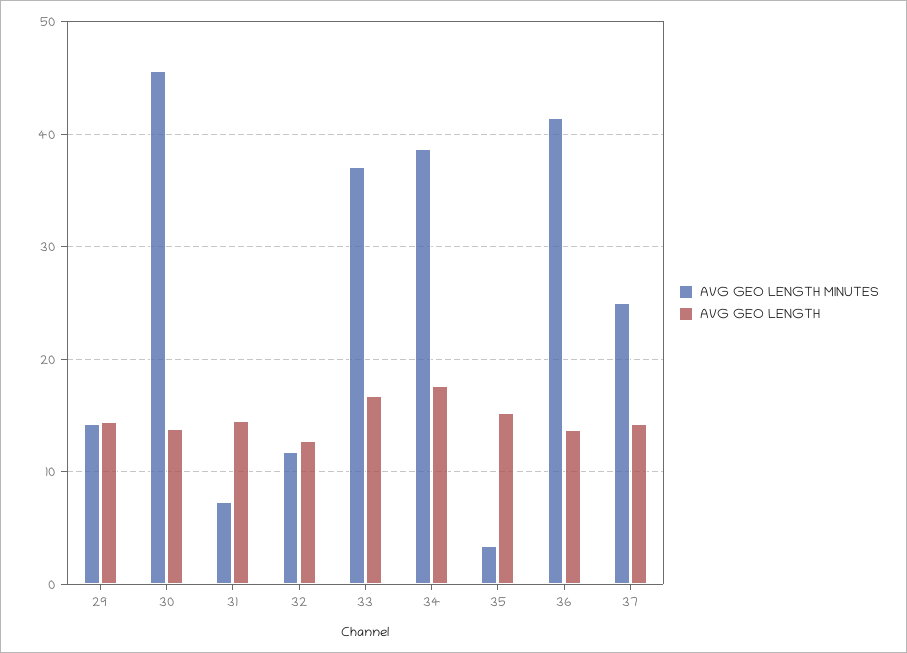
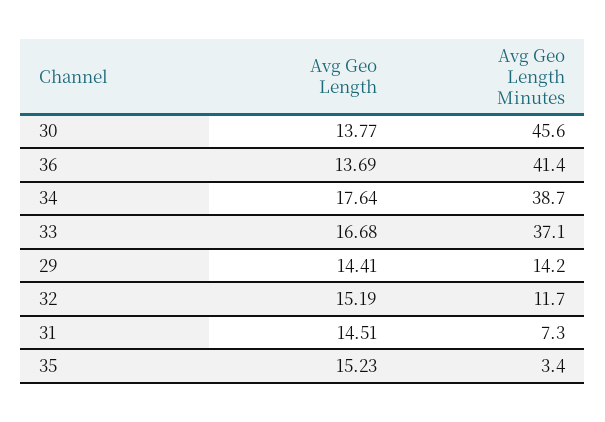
AVG GEO LENGTH, 32: 13 -> 15.19
AVG GEO LENGTH MINUTES, 37: 25 -> none
AVG GEO LENGTH, 37: 14 -> none

